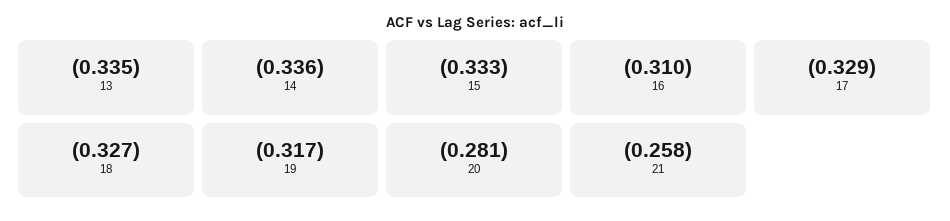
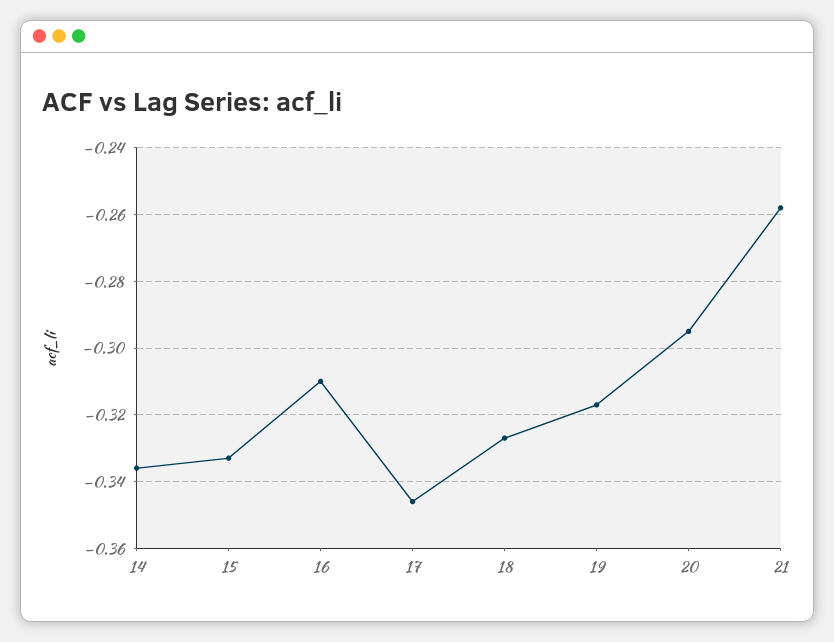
13: -0.335 -> none
17: -0.329 -> -0.345
20: -0.281 -> -0.295

